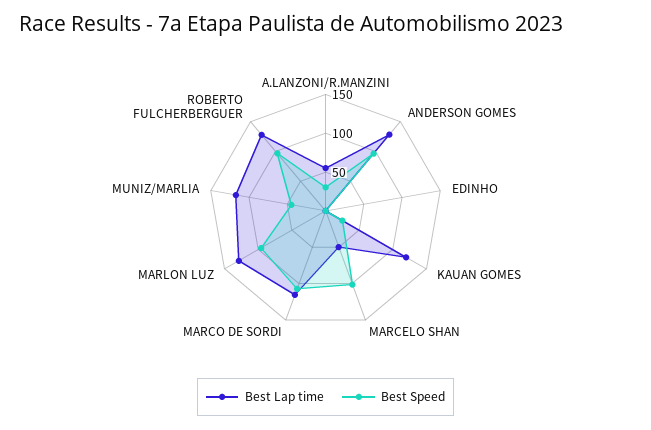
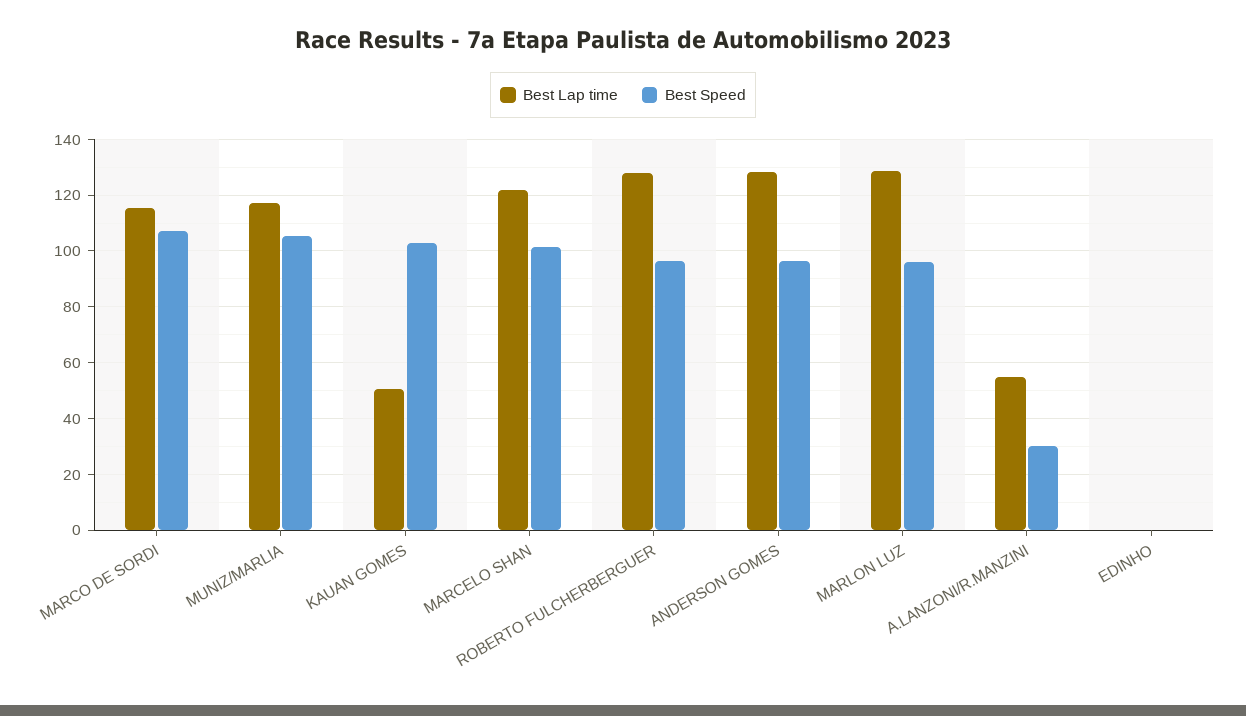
Best Lap time, KAUAN GOMES: 125 -> 50
Best Speed, KAUAN GOMES: 25 -> 102.5
Best Lap time, MARCELO SHAN: 50 -> 122.5
Best Speed, MUNIZ/MARLIA: 50 -> 105

